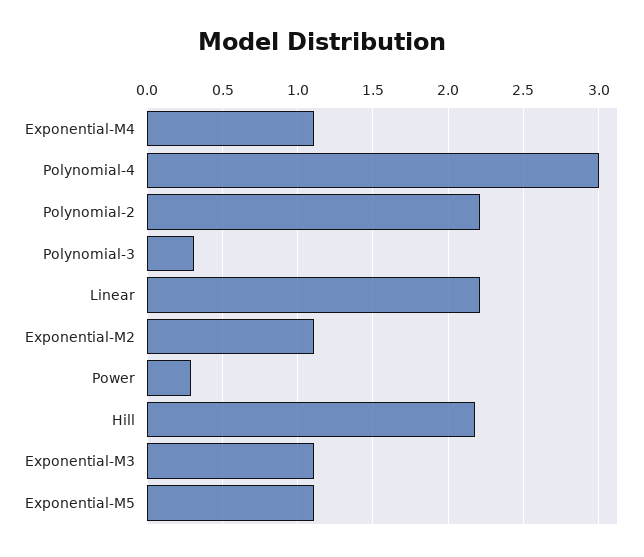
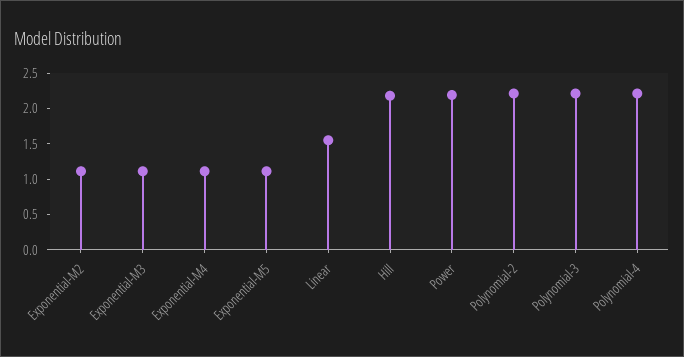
Polynomial-4: 3 -> 2.25
Polynomial-3: 0.3 -> 2.25
Linear: 2.2 -> 1.5
Power: 0.3 -> 2.25

